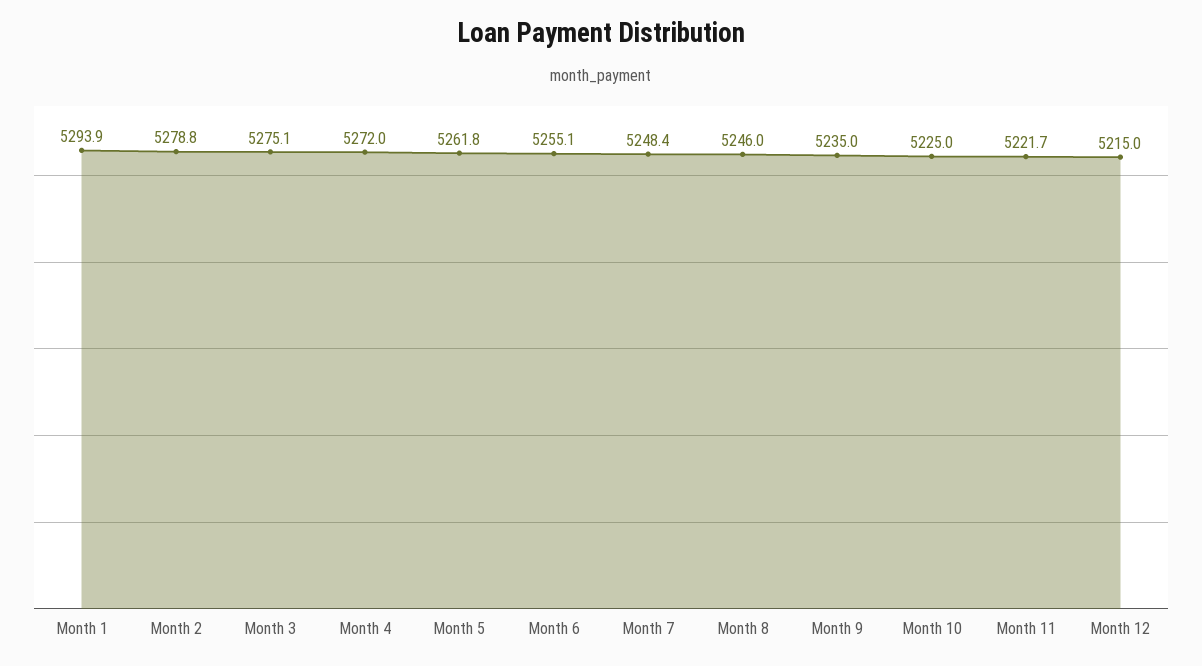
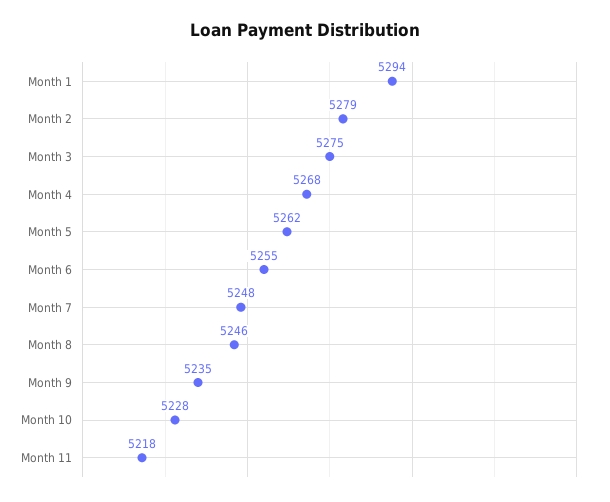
Month 4: 5272 -> 5268
Month 10: 5225 -> 5228
Month 11: 5221.7 -> 5218
Month 12: 5215 -> none

